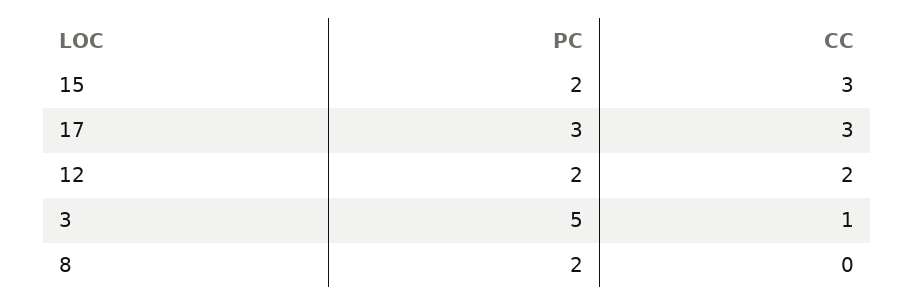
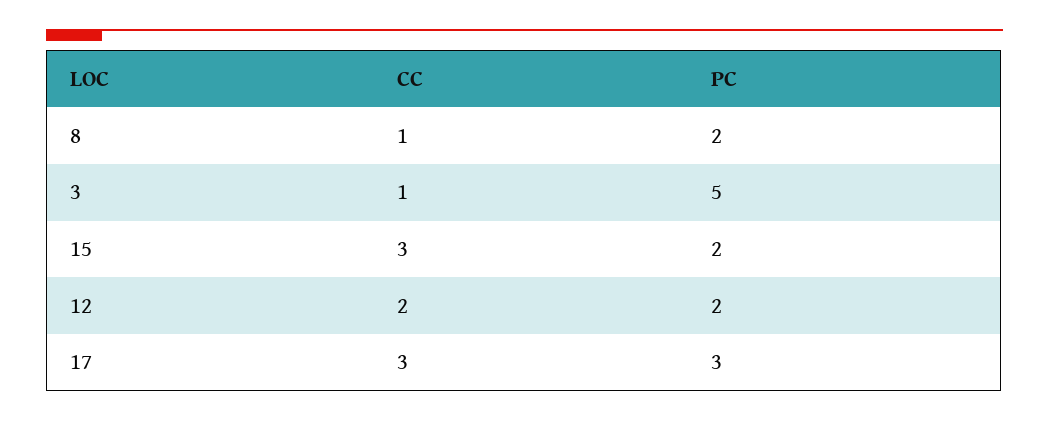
CC, 8: 0 -> 1

